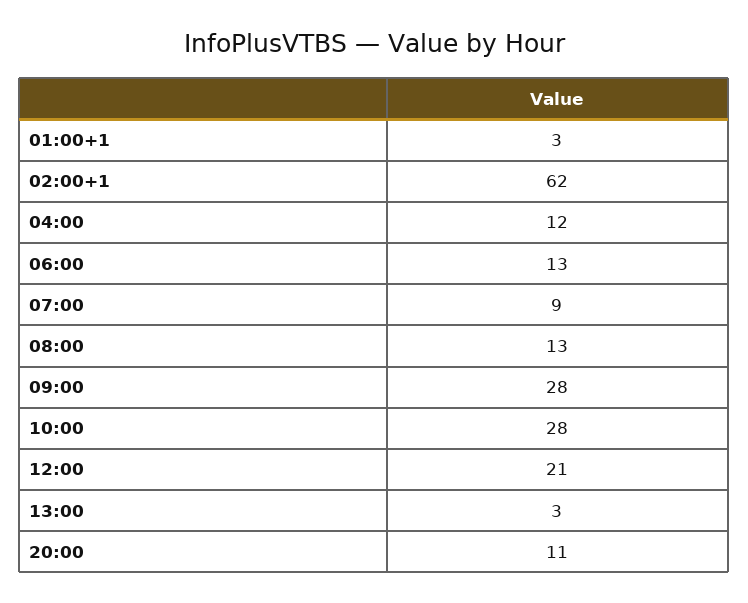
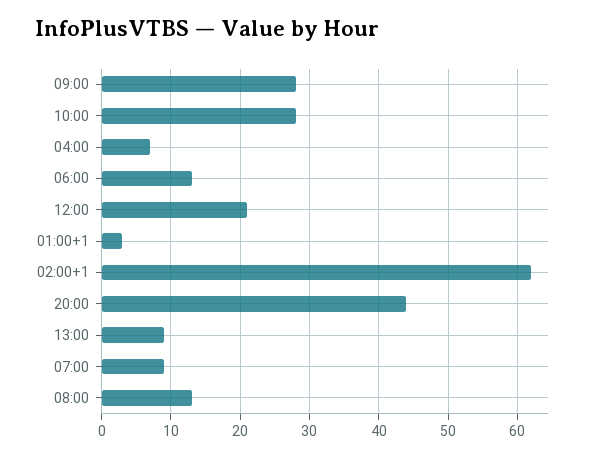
04:00: 12 -> 7
13:00: 3 -> 9
20:00: 11 -> 44

